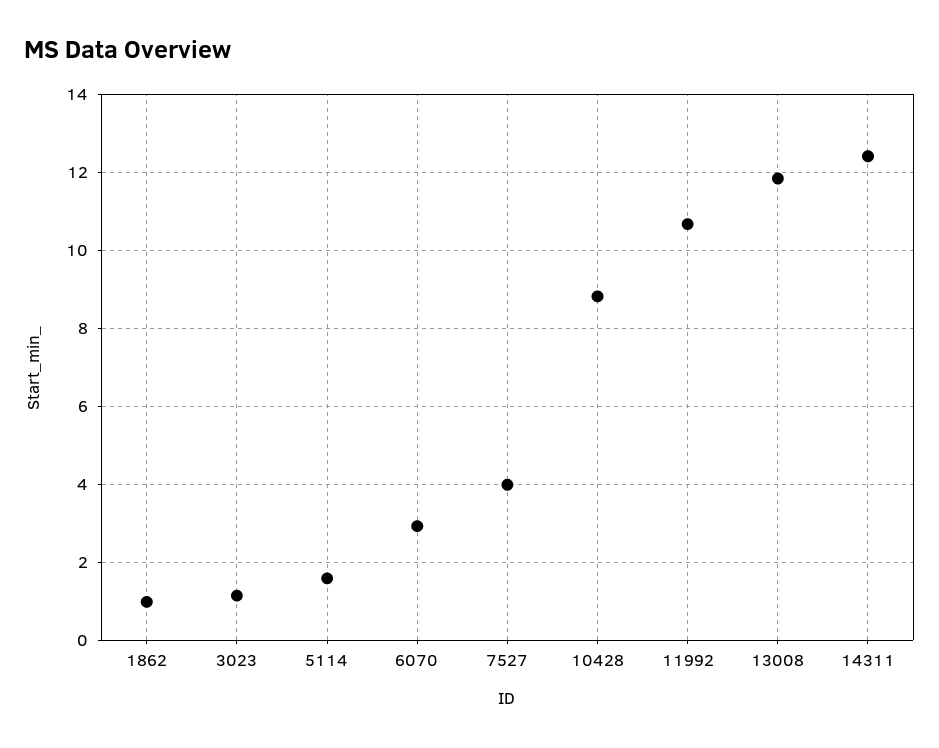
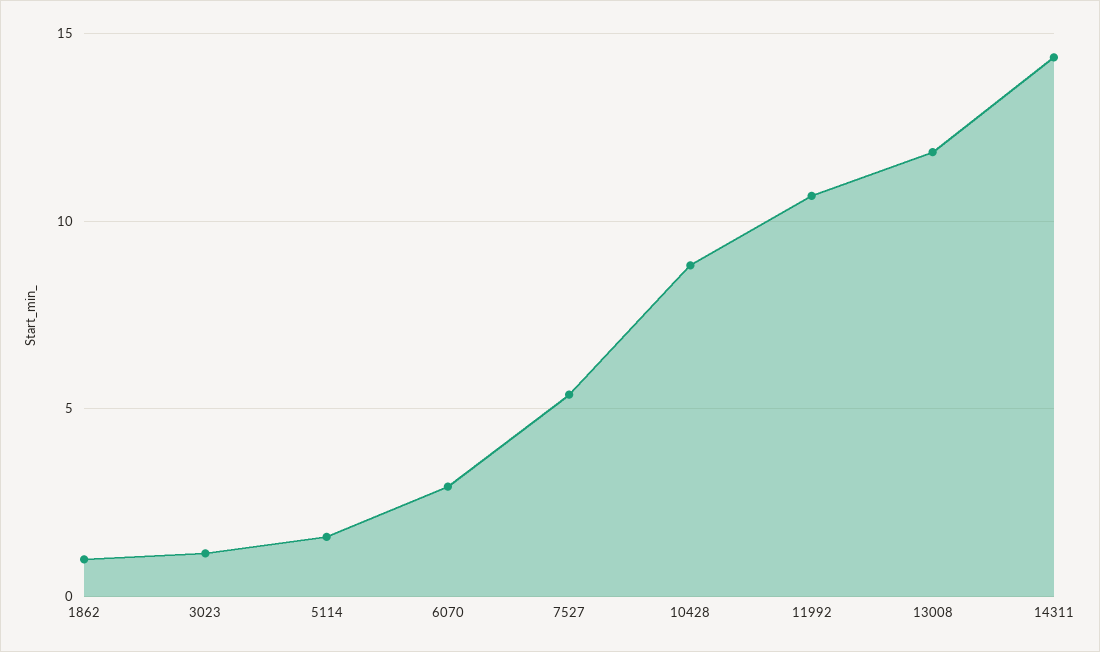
7527: 4 -> 5.5
14311: 12.4 -> 14.5

